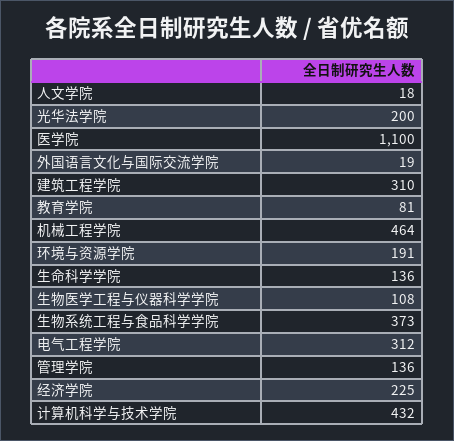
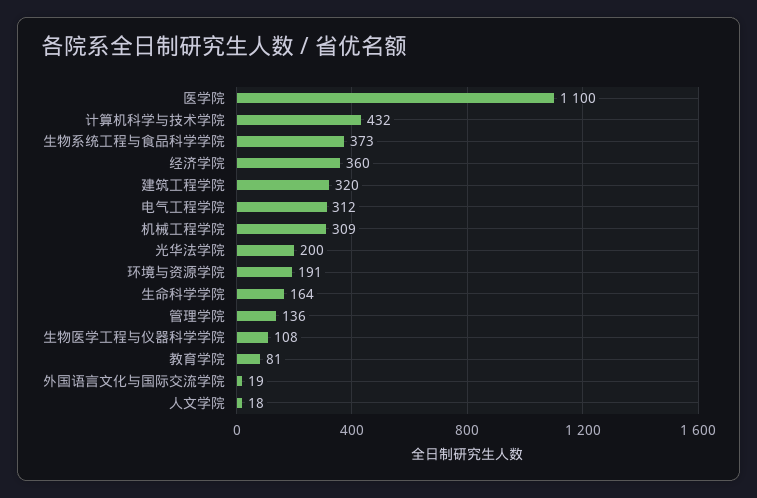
建筑工程学院: 310 -> 320
机械工程学院: 464 -> 309
生命科学学院: 136 -> 164
经济学院: 225 -> 360

